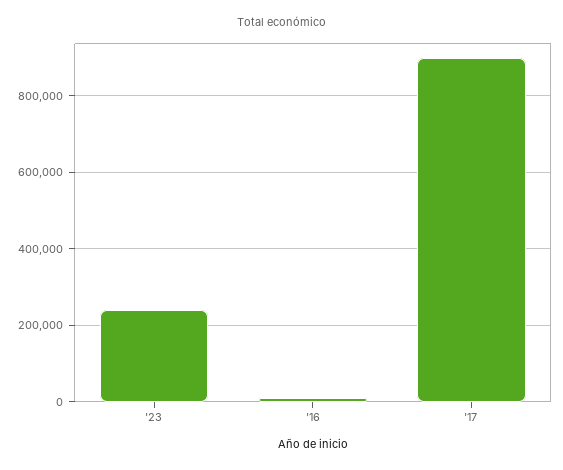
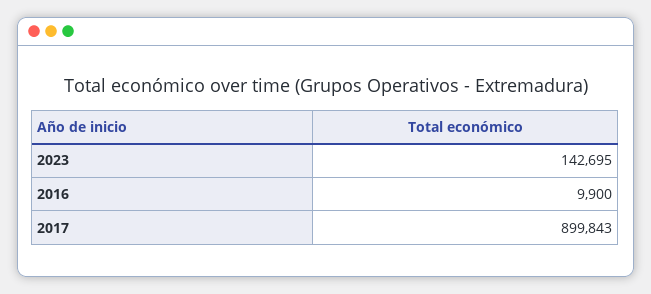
'23: 240000 -> 142695

